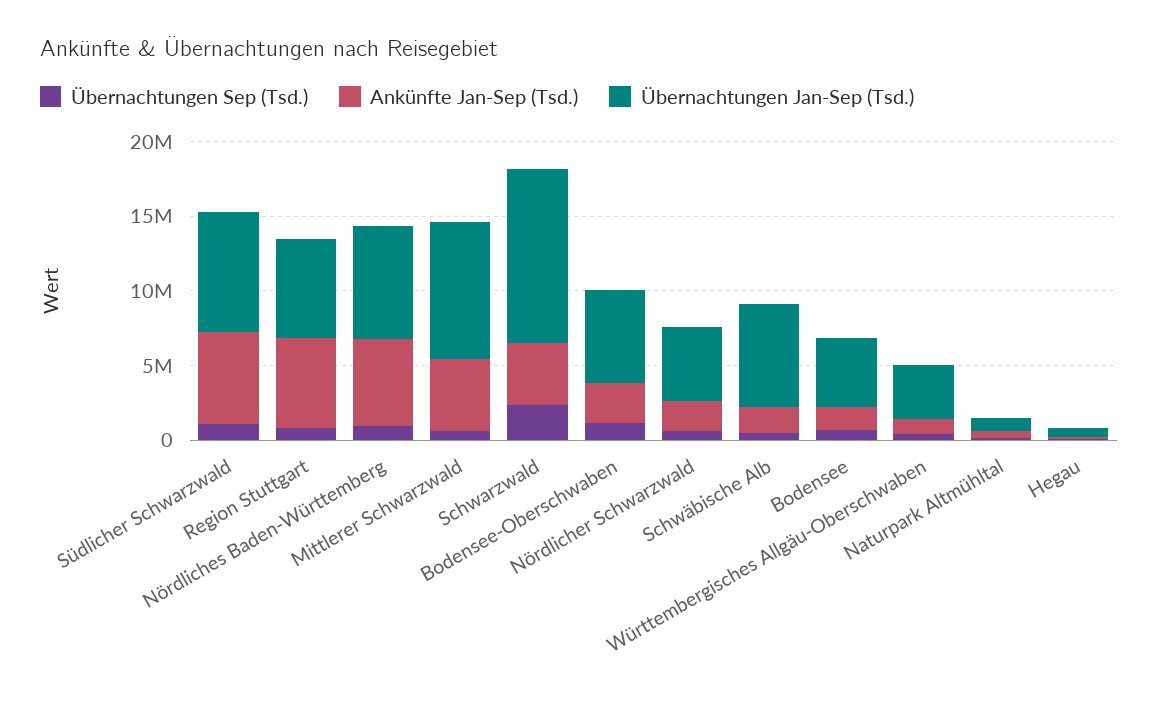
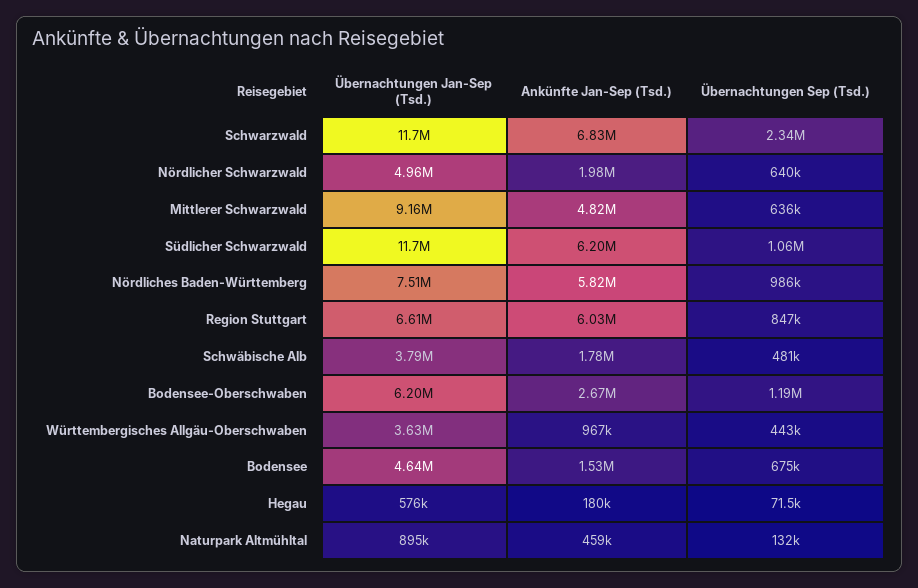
Übernachtungen Jan-Sep (Tsd.), Südlicher Schwarzwald: 8000000 -> 11700000
Ankünfte Jan-Sep (Tsd.), Schwarzwald: 4000000 -> 6830000
Übernachtungen Jan-Sep (Tsd.), Schwäbische Alb: 7000000 -> 3790000

